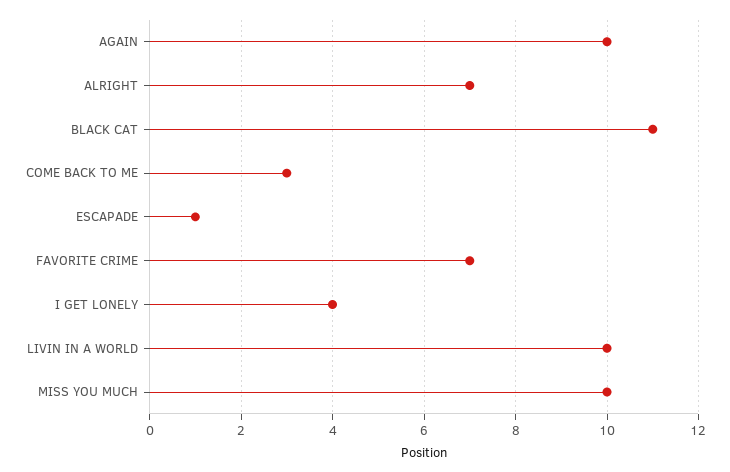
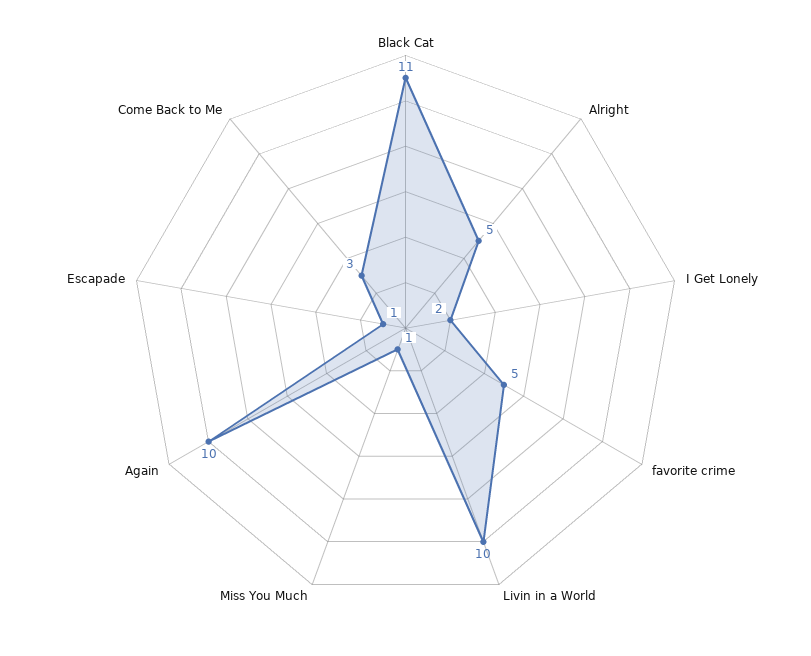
ALRIGHT: 7 -> 5
FAVORITE CRIME: 7 -> 5
I GET LONELY: 4 -> 2
MISS YOU MUCH: 10 -> 1

